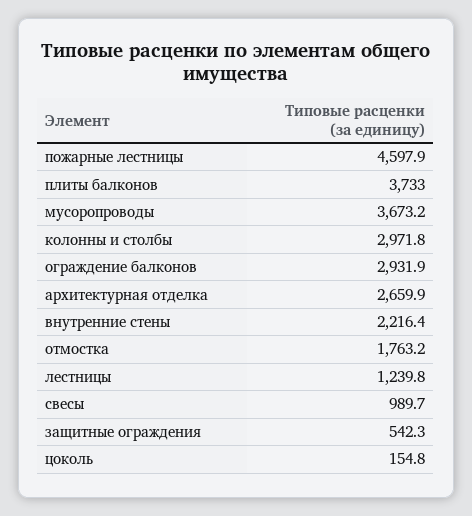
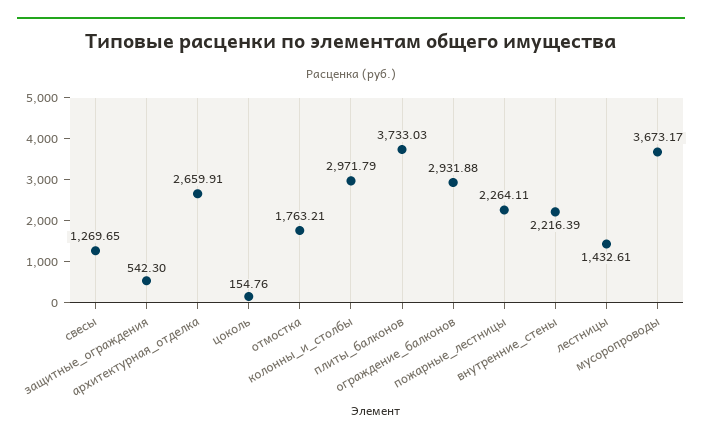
пожарные лестницы: 4597.9 -> 2264.11
лестницы: 1239.8 -> 1432.61
свесы: 989.7 -> 1269.65

